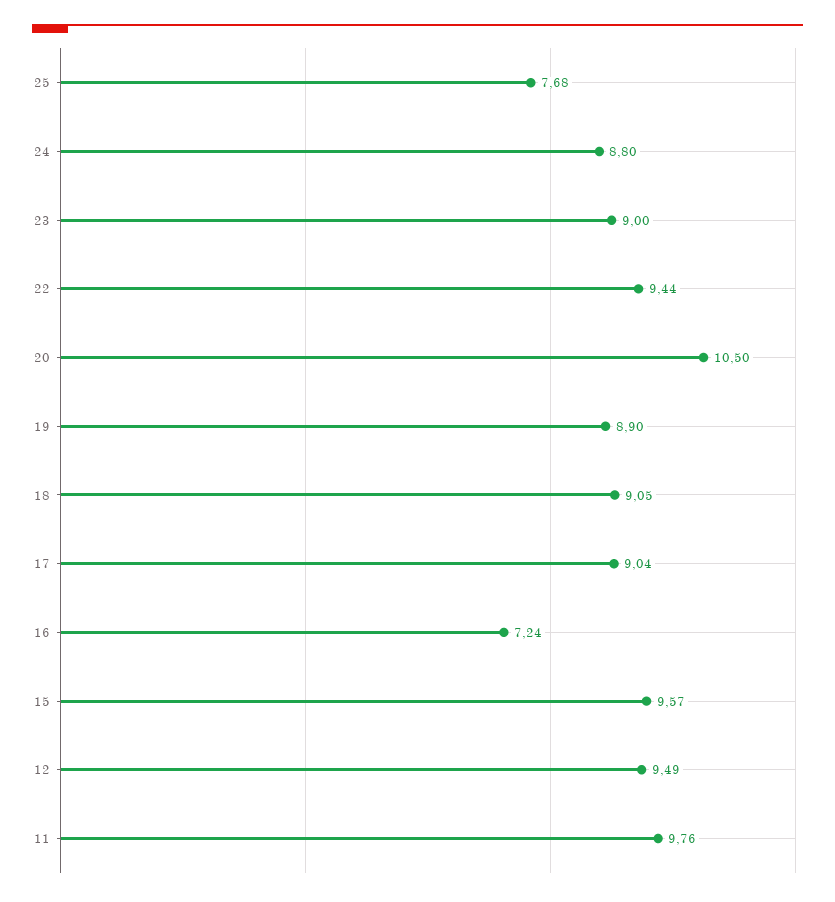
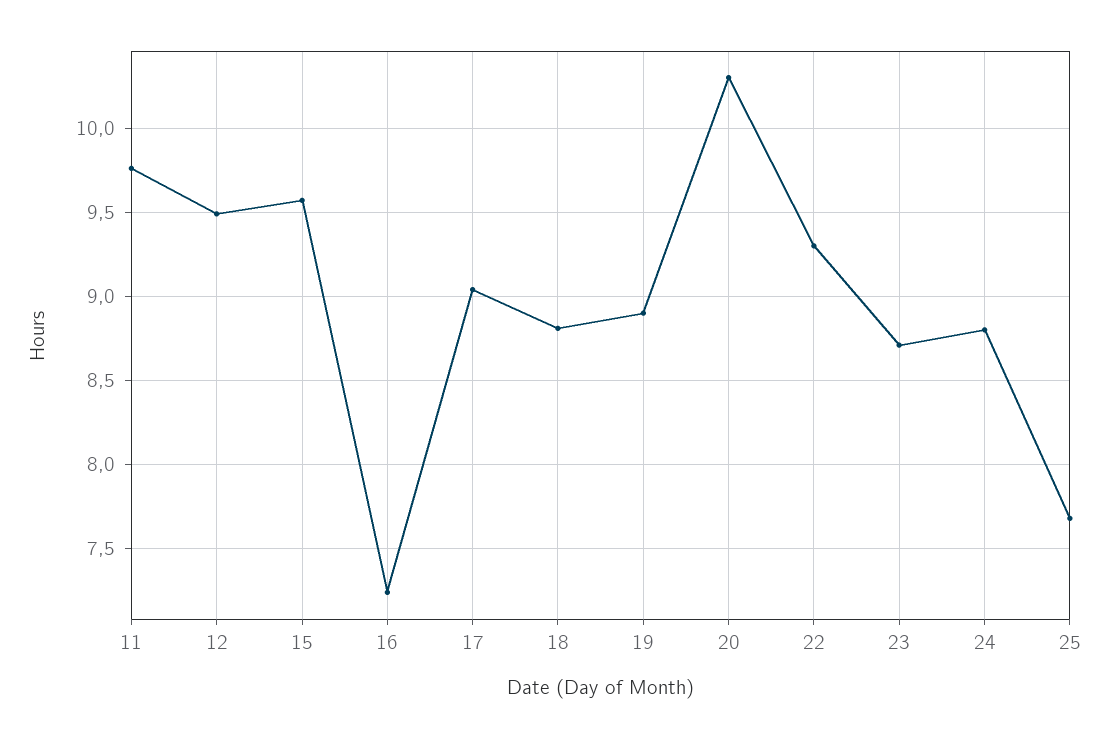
23: 9 -> 8.7
22: 9.44 -> 9.3
20: 10.5 -> 10.3
18: 9.05 -> 8.8

